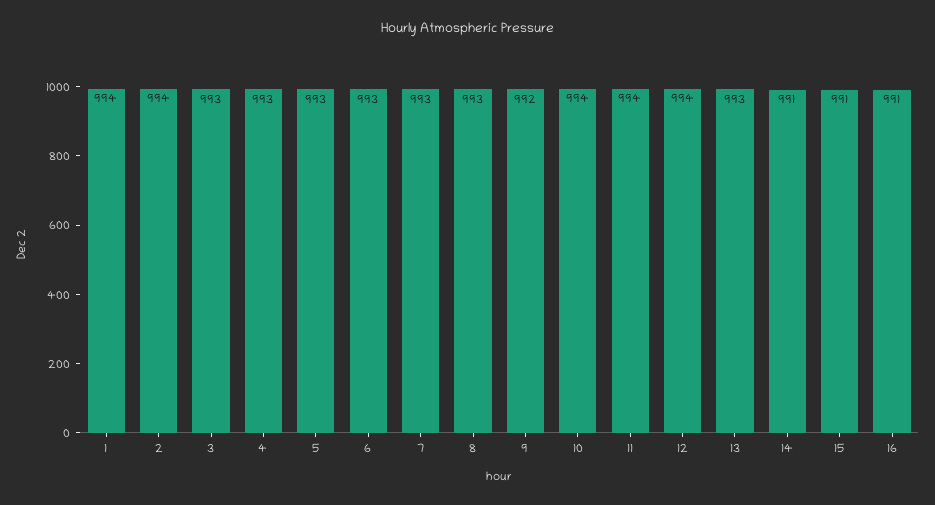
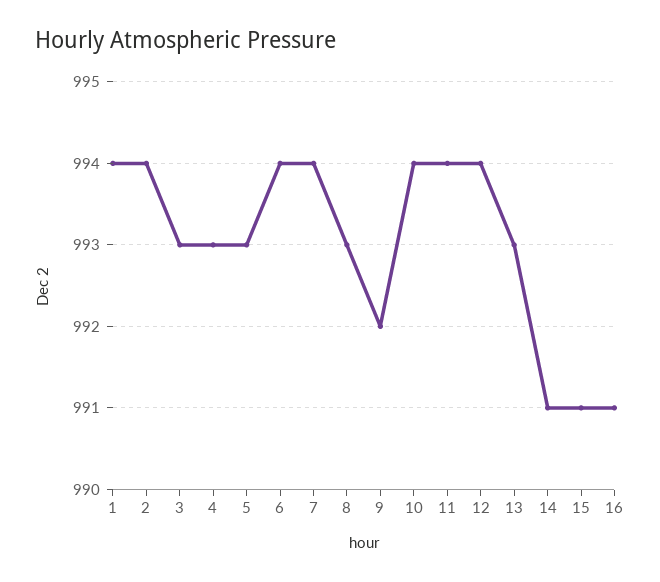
6: 993 -> 994
7: 993 -> 994

